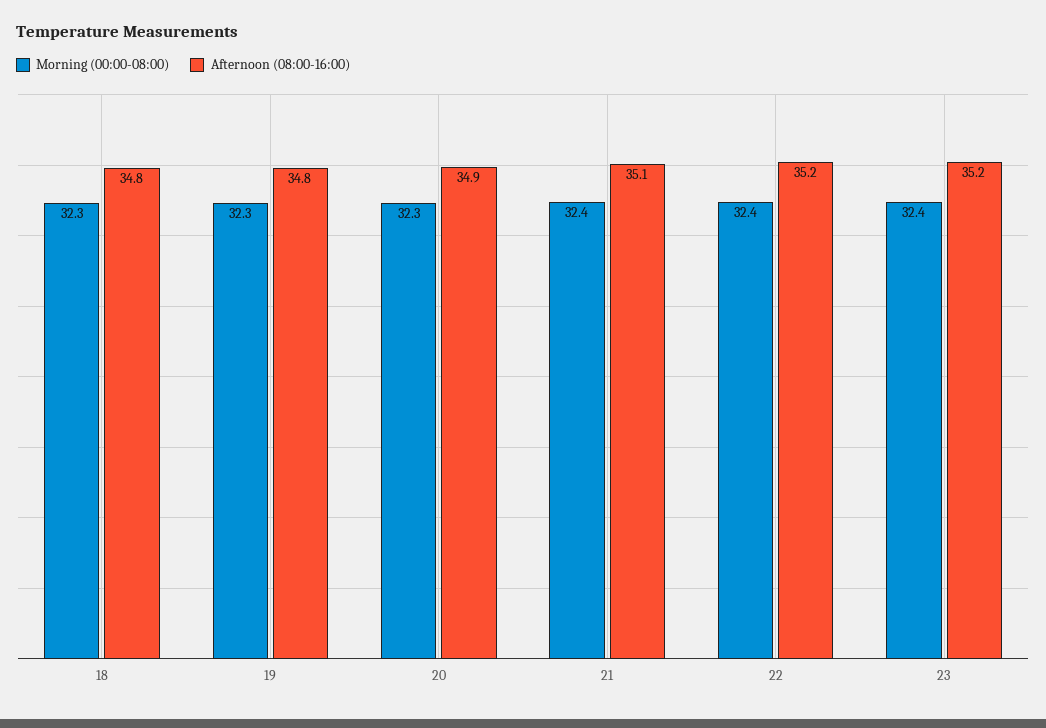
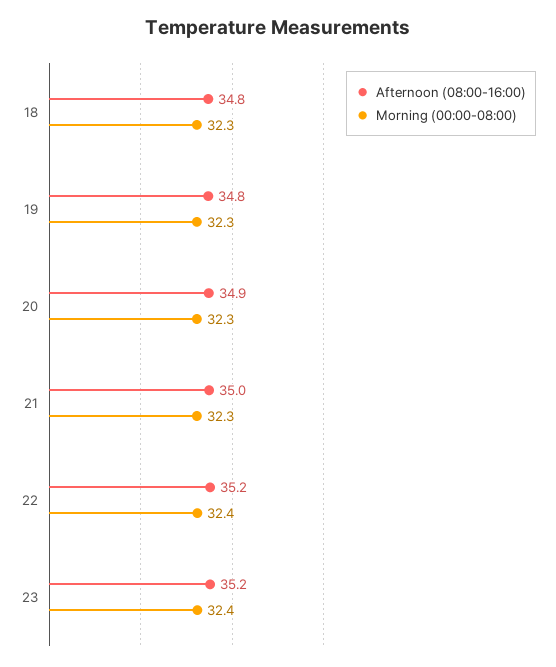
Morning (00:00-08:00), 21: 32.4 -> 32.3
Afternoon (08:00-16:00), 21: 35.1 -> 35

